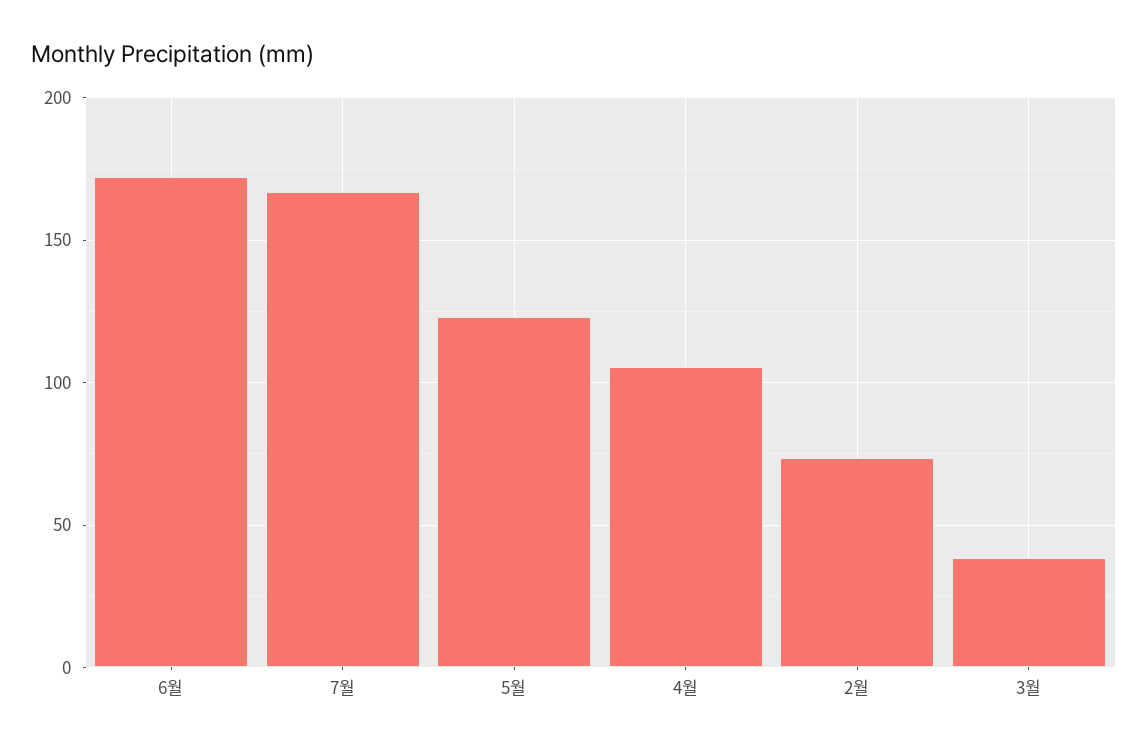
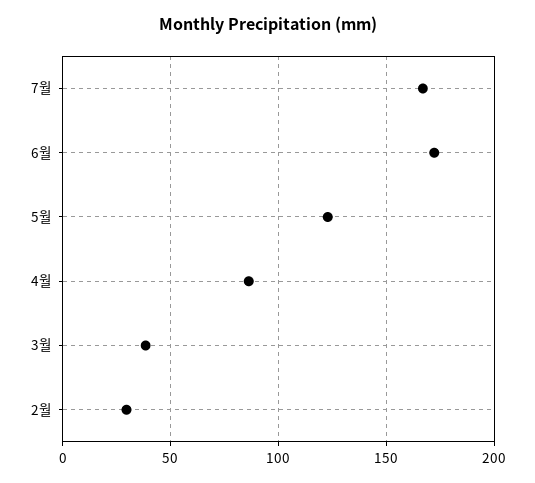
4월: 105 -> 85
2월: 75 -> 30

